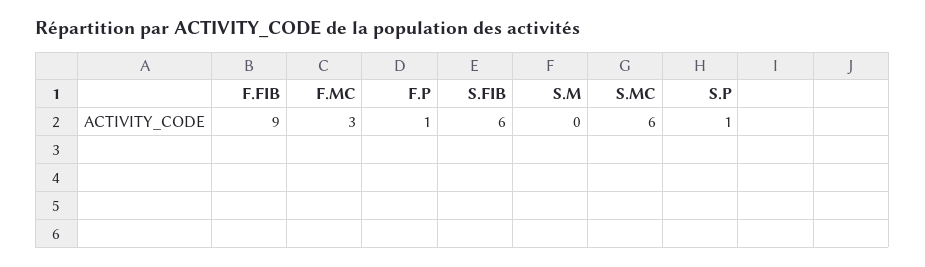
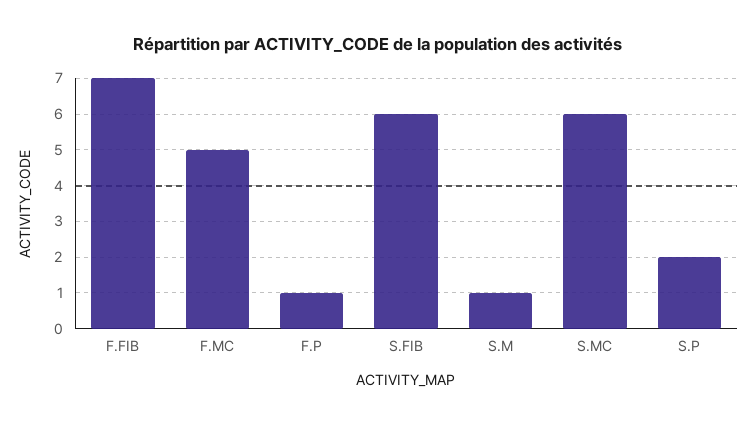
F.FIB: 9 -> 7
F.MC: 3 -> 5
S.M: 0 -> 1
S.P: 1 -> 2

